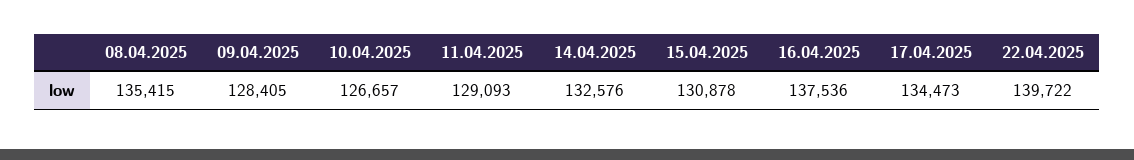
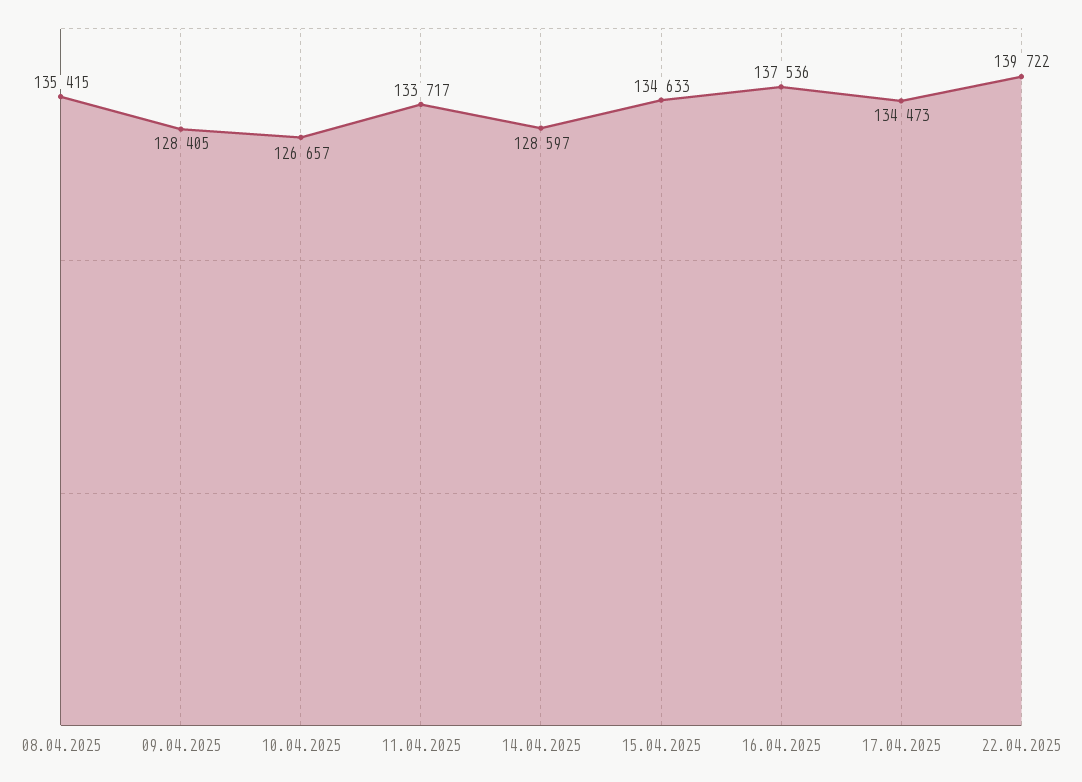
11.04.2025: 129093 -> 133717
14.04.2025: 132576 -> 128597
15.04.2025: 130878 -> 134633

